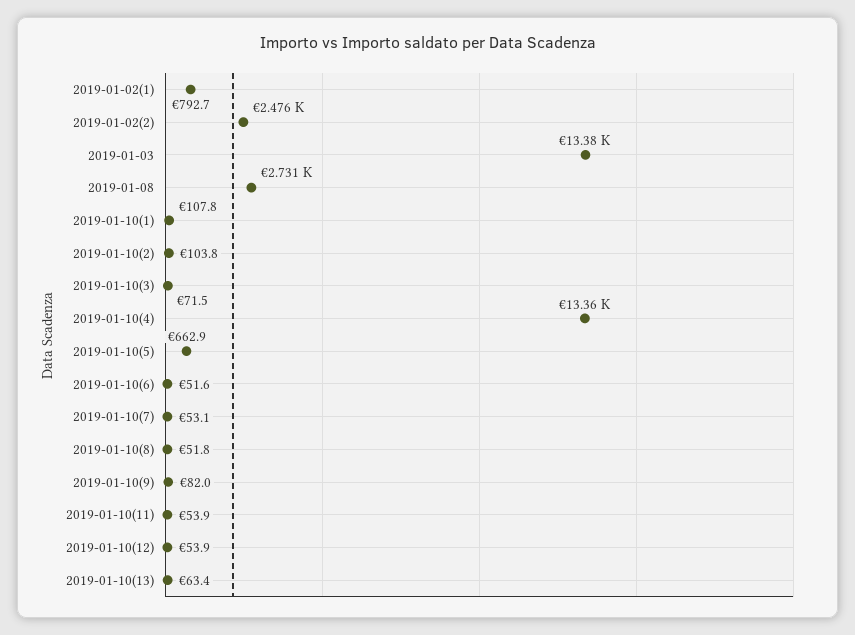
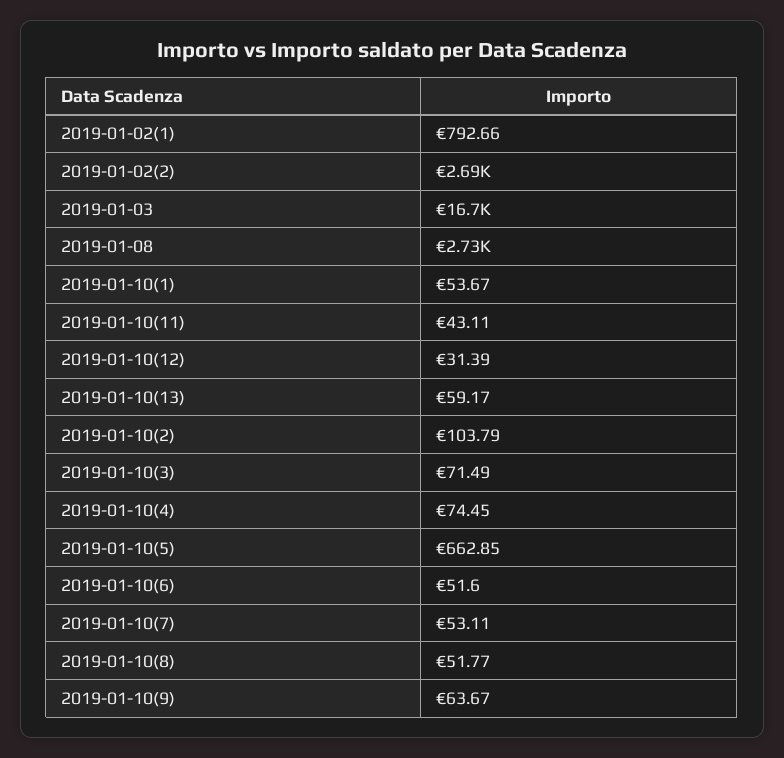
2019-01-02(2): 2476 -> 2690
2019-01-03: 13380 -> 16700
2019-01-10(1): 107.8 -> 53.67
2019-01-10(4): 13360 -> 74.45
2019-01-10(9): 82 -> 63.67
2019-01-10(11): 53.9 -> 43.11
2019-01-10(12): 53.9 -> 31.39
2019-01-10(13): 63.4 -> 59.17

